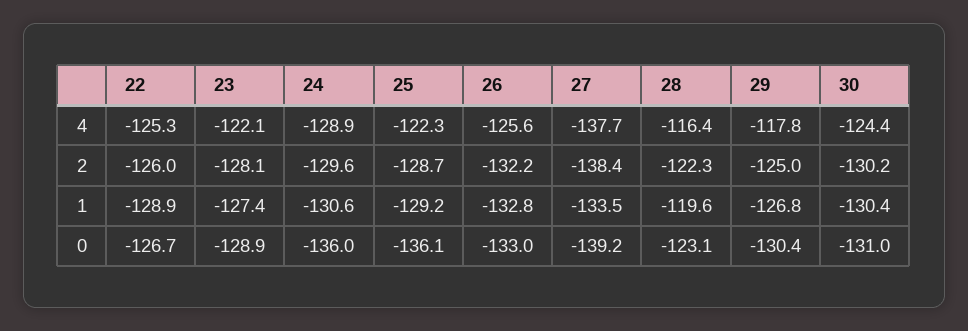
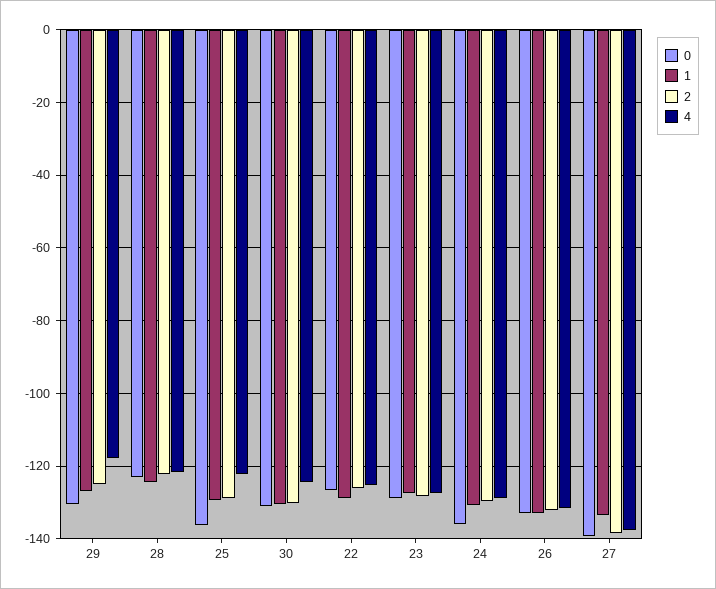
4, 23: -122.1 -> -128
4, 26: -125.6 -> -132
4, 28: -116.4 -> -122
1, 28: -119.6 -> -124

